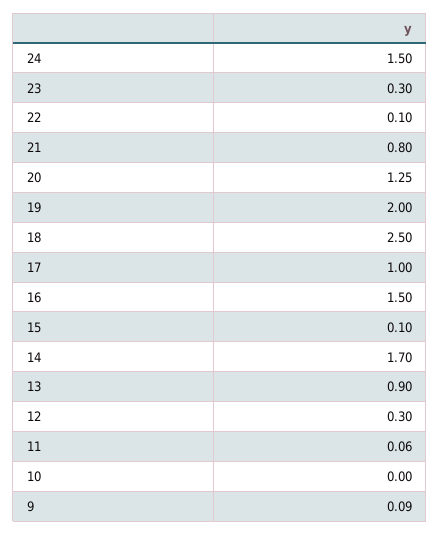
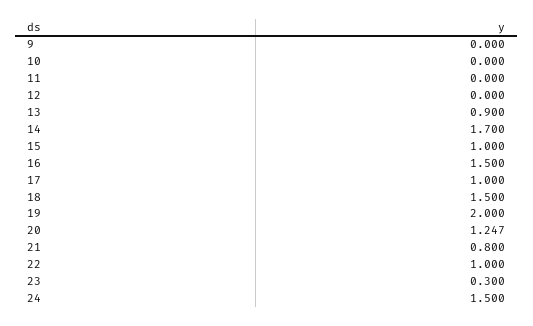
22: 0.1 -> 1
18: 2.5 -> 1.5
15: 0.1 -> 1
12: 0.3 -> 0
11: 0.06 -> 0
9: 0.09 -> 0

